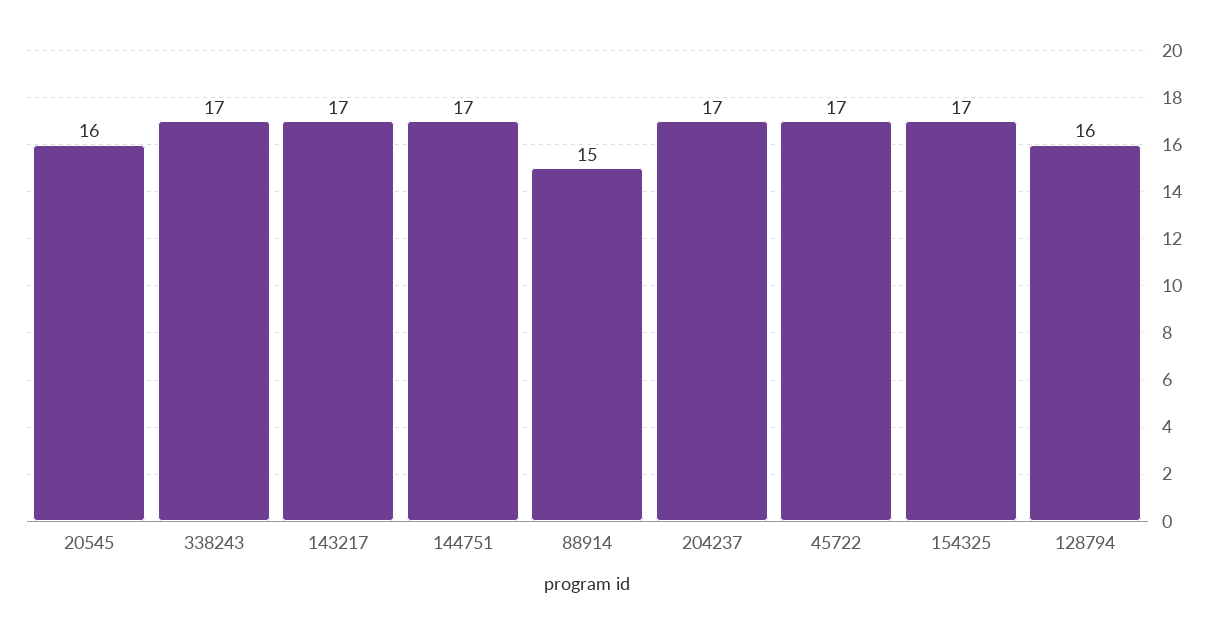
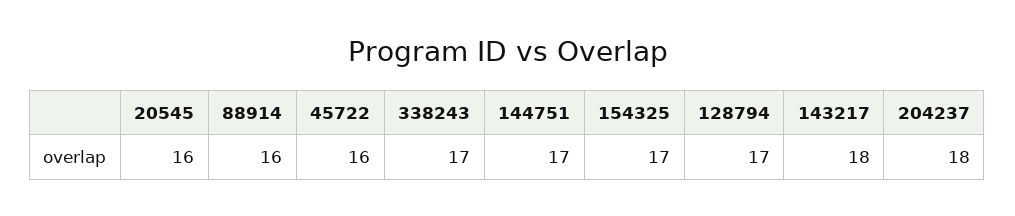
143217: 17 -> 18
88914: 15 -> 16
204237: 17 -> 18
45722: 17 -> 16
128794: 16 -> 17

